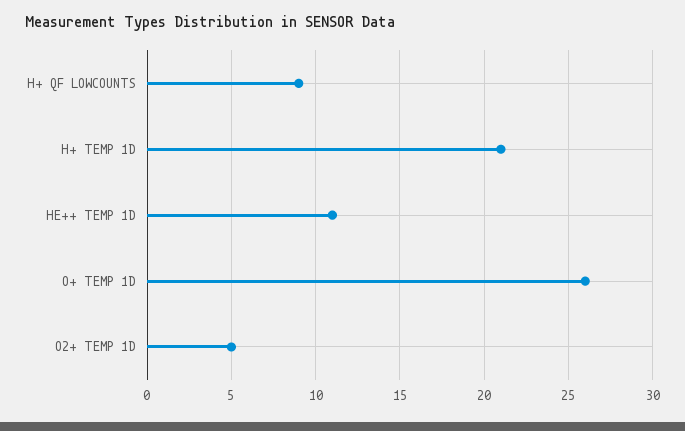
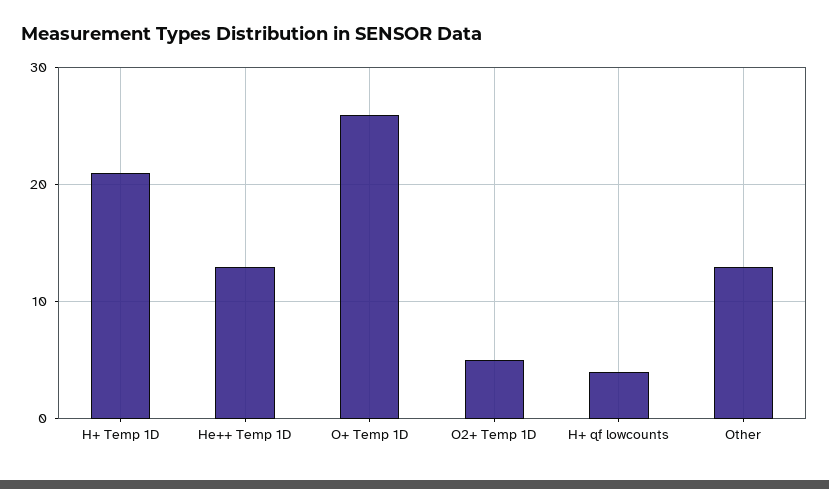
H+ QF LOWCOUNTS: 9 -> 4
HE++ TEMP 1D: 11 -> 13
Other: none -> 13

